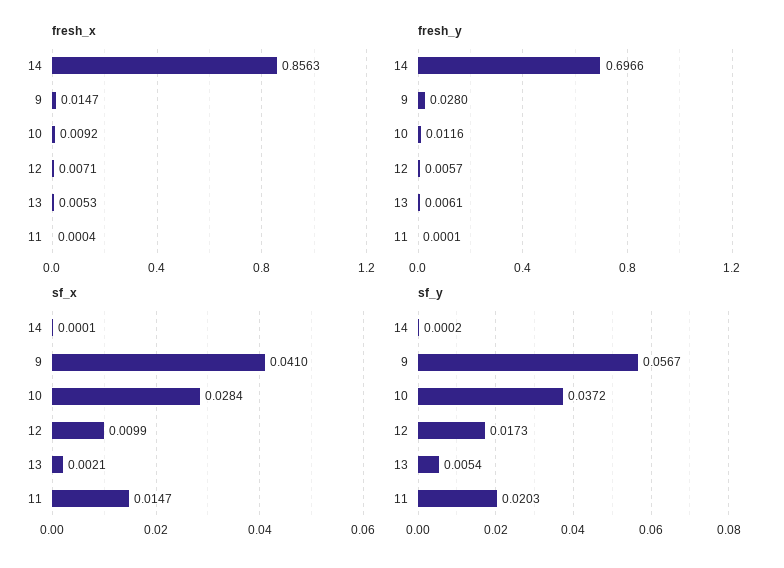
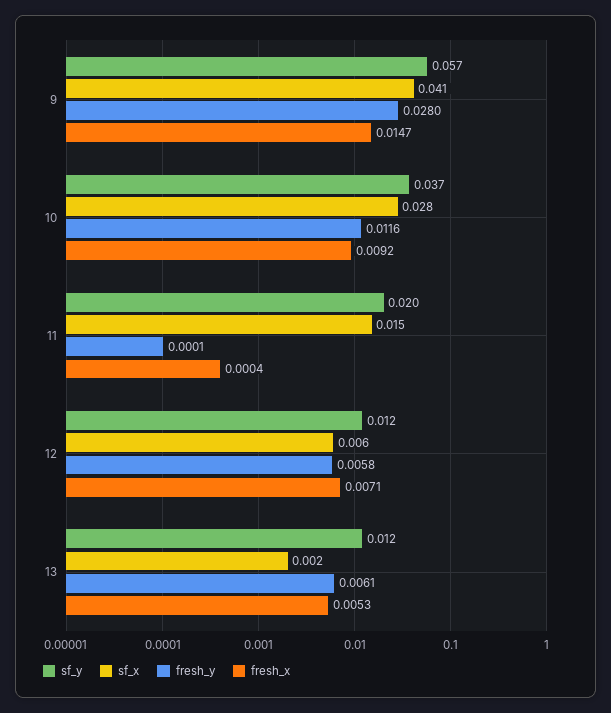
fresh_x, 14: 0.8563 -> none
fresh_y, 14: 0.6966 -> none
fresh_y, 12: 0.0057 -> 0.0058
sf_x, 14: 0.0001 -> none
sf_x, 12: 0.0099 -> 0.006
sf_y, 14: 0.0002 -> none
sf_y, 12: 0.0173 -> 0.012
sf_y, 13: 0.0054 -> 0.012

